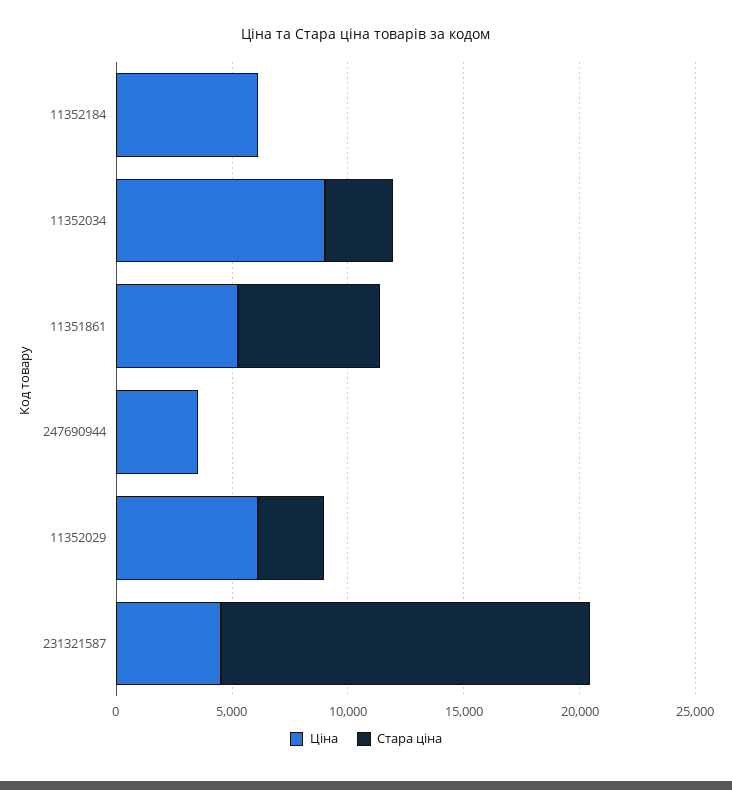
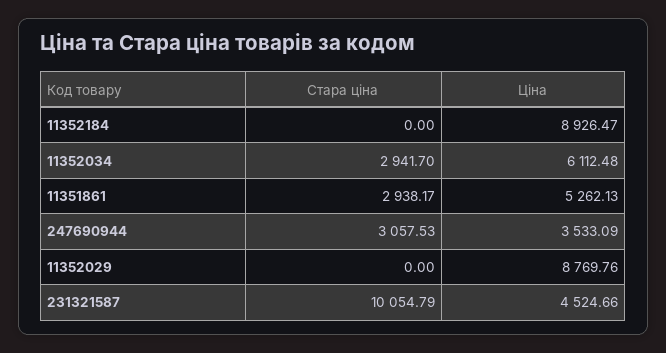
Ціна, 11352184: 6000 -> 8926.47
Ціна, 11352034: 9000 -> 6112.48
Стара ціна, 11351861: 6000 -> 2938.17
Стара ціна, 247690944: 0 -> 3057.53
Ціна, 11352029: 6000 -> 8769.76
Стара ціна, 11352029: 3000 -> 0
Стара ціна, 231321587: 16000 -> 10054.79

